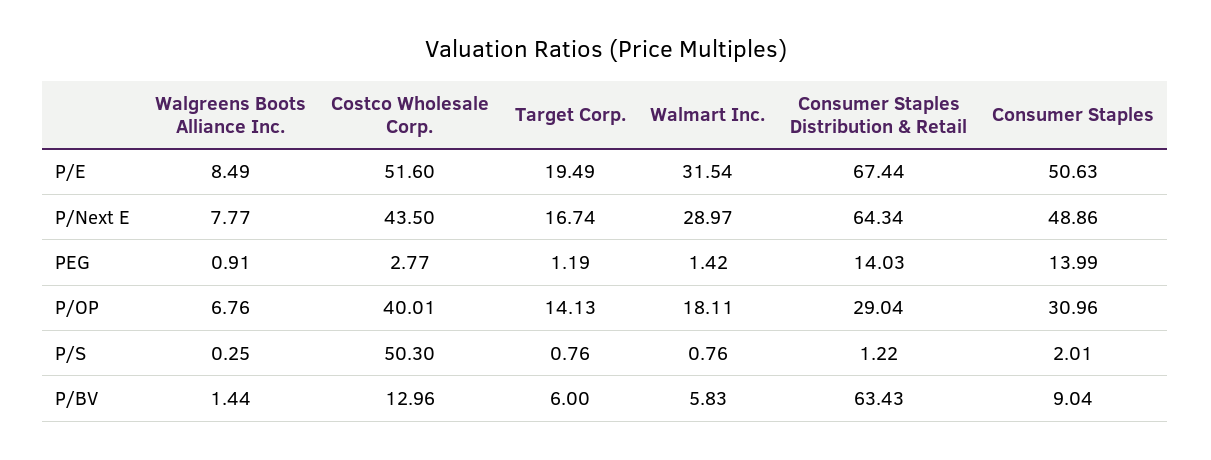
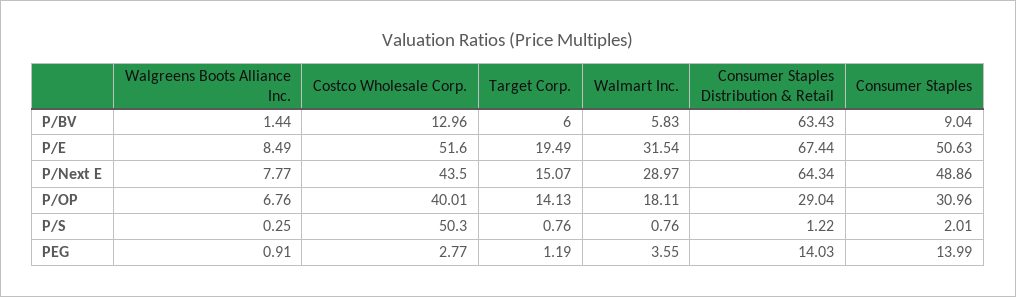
Target Corp., P/Next E: 16.74 -> 15.07
Walmart Inc., PEG: 1.42 -> 3.55

